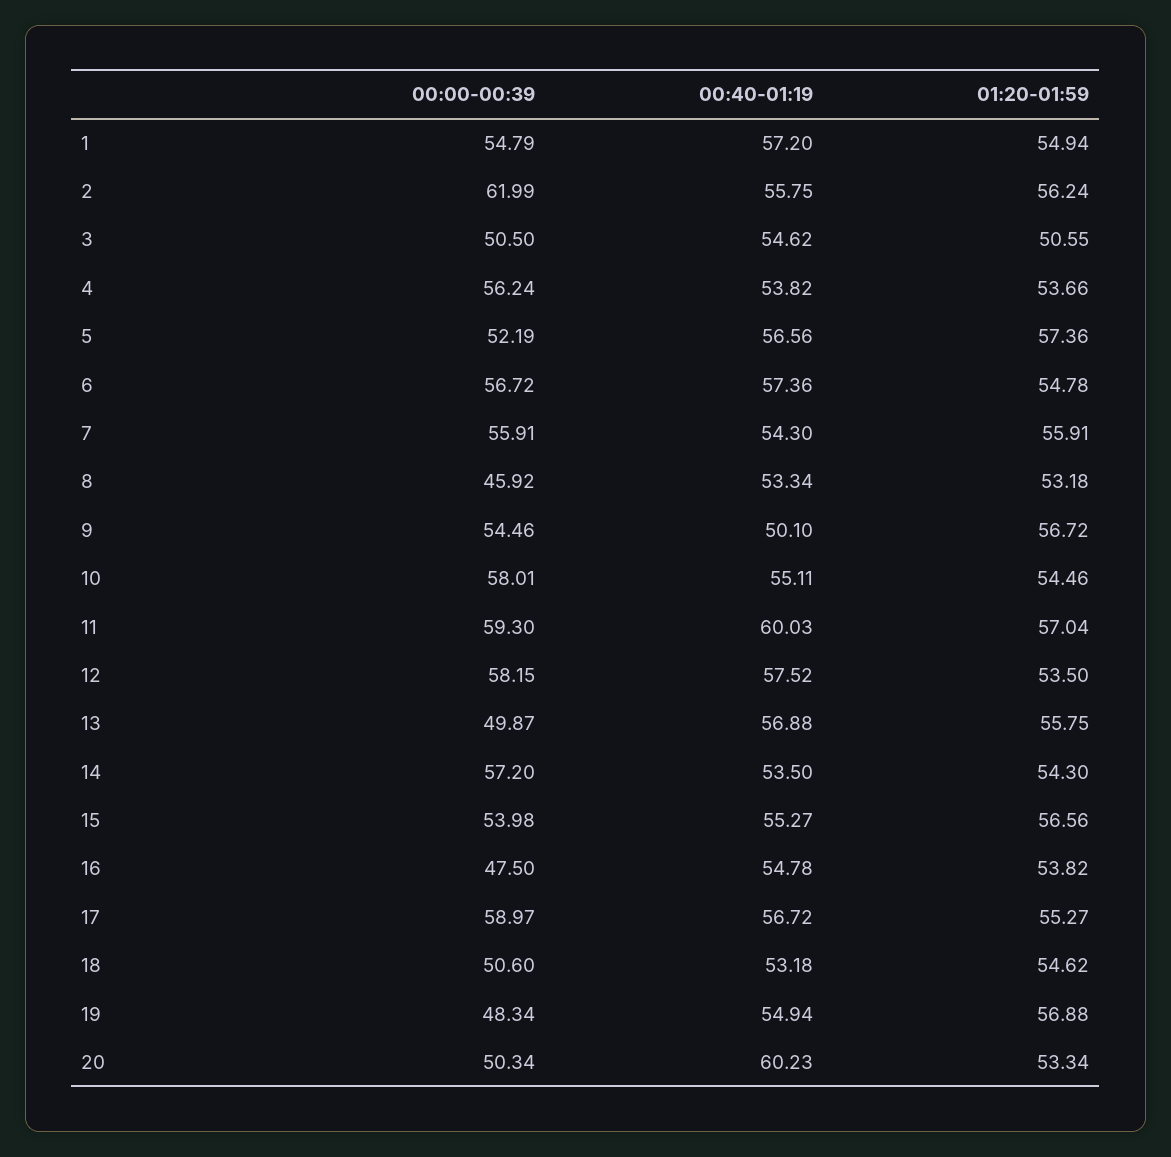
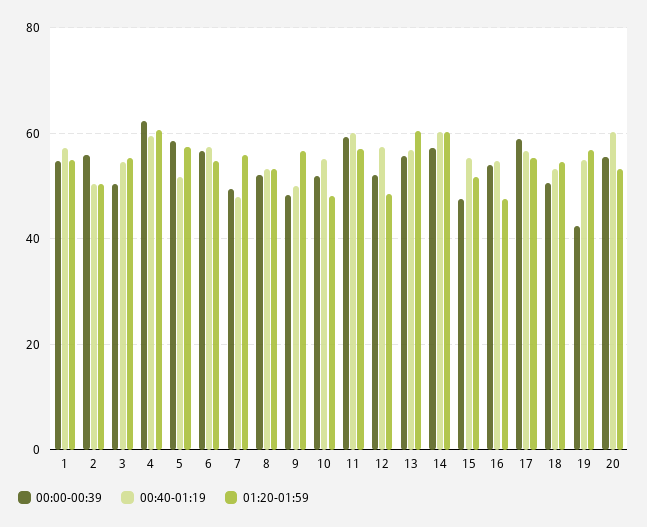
00:00-00:39, 2: 61.99 -> 56
00:40-01:19, 2: 55.75 -> 50
01:20-01:59, 2: 56.24 -> 50
01:20-01:59, 3: 50.55 -> 56
00:00-00:39, 4: 56.24 -> 62
00:40-01:19, 4: 53.82 -> 60
01:20-01:59, 4: 53.66 -> 60
00:00-00:39, 5: 52.19 -> 58
00:40-01:19, 5: 56.56 -> 52
00:00-00:39, 7: 55.91 -> 50
00:40-01:19, 7: 54.3 -> 48
00:00-00:39, 8: 45.92 -> 52
00:00-00:39, 9: 54.46 -> 48
00:00-00:39, 10: 58.01 -> 52
01:20-01:59, 10: 54.46 -> 48
00:00-00:39, 12: 58.15 -> 52
01:20-01:59, 12: 53.5 -> 48
00:00-00:39, 13: 49.87 -> 56
01:20-01:59, 13: 55.75 -> 60
00:40-01:19, 14: 53.5 -> 60
01:20-01:59, 14: 54.3 -> 60
00:00-00:39, 15: 53.98 -> 48
01:20-01:59, 15: 56.56 -> 52
00:00-00:39, 16: 47.5 -> 54
01:20-01:59, 16: 53.82 -> 48
00:00-00:39, 19: 48.34 -> 42
00:00-00:39, 20: 50.34 -> 56

